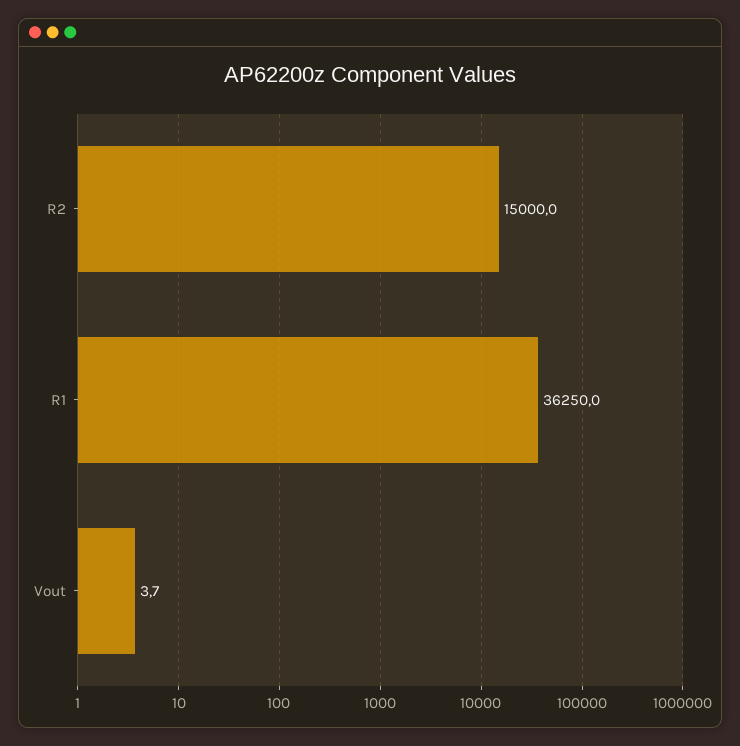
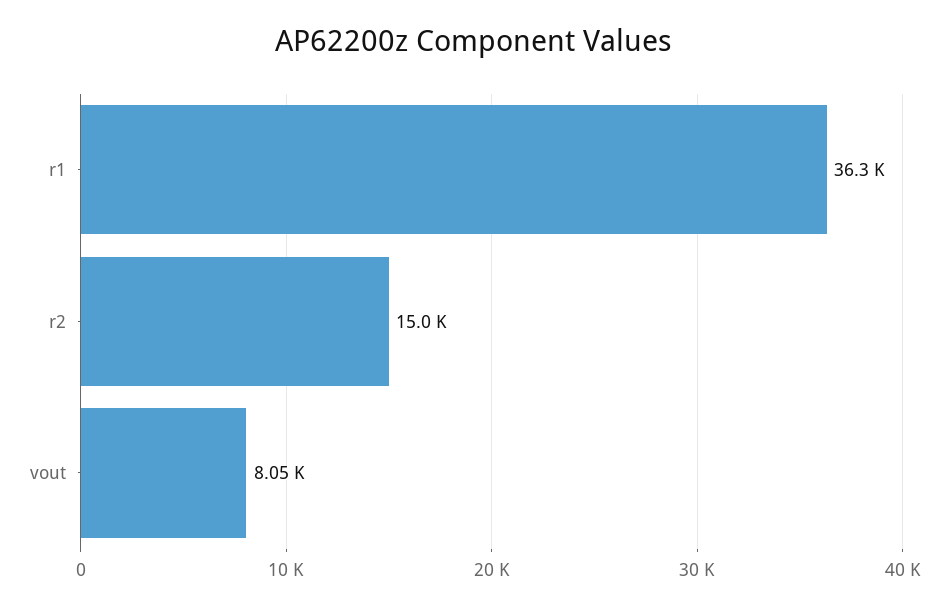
Vout: 3.7 -> 8050

